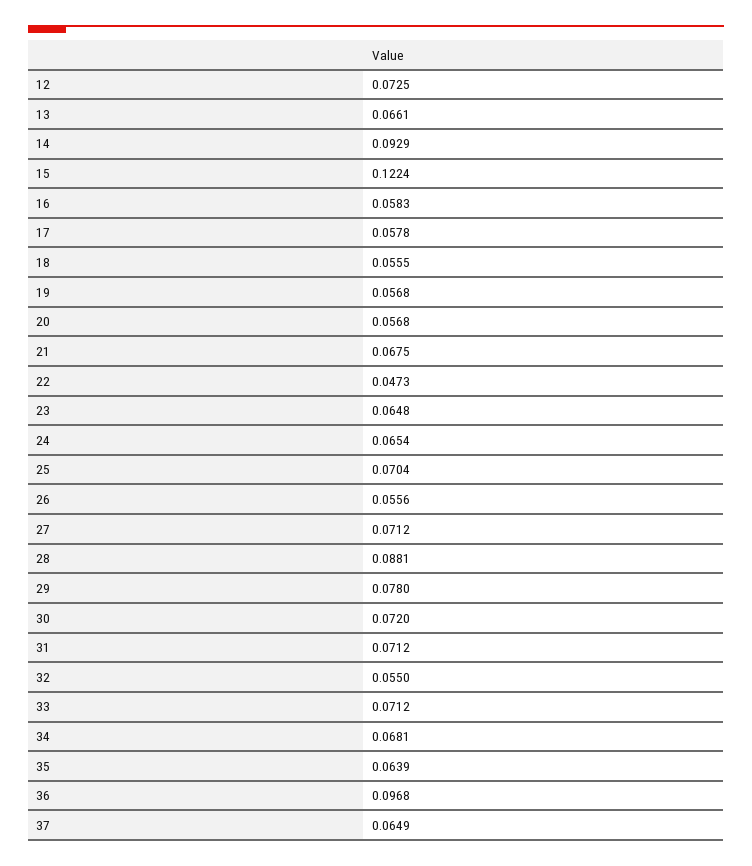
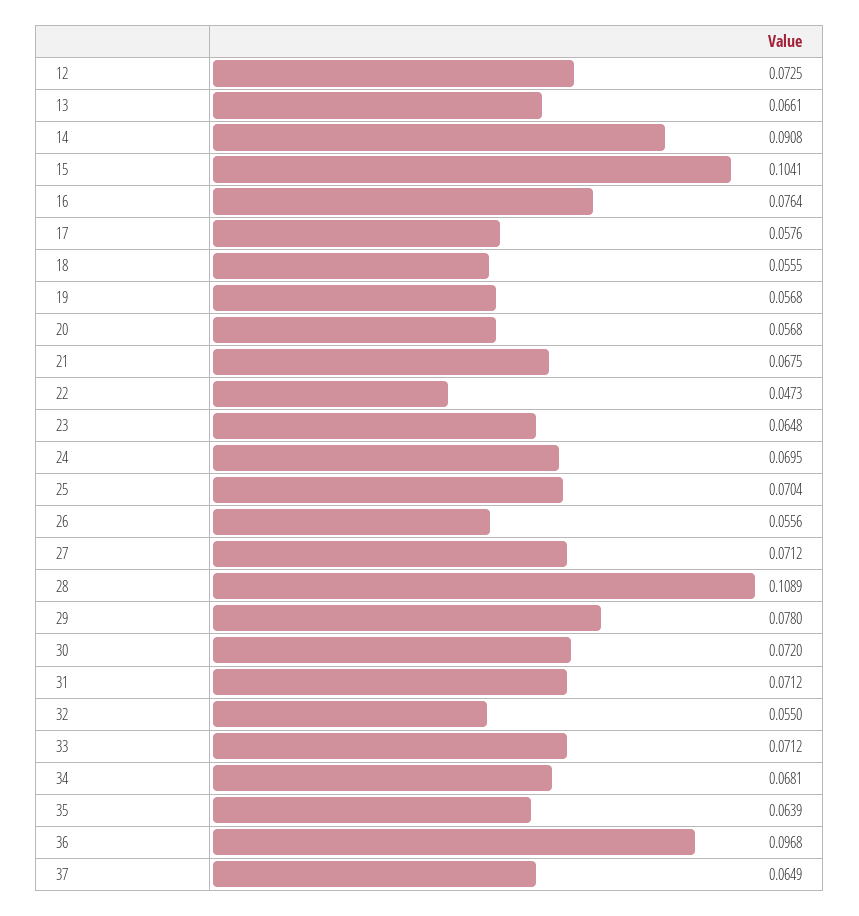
14: 0.0929 -> 0.0908
15: 0.1224 -> 0.1041
16: 0.0583 -> 0.0764
17: 0.0578 -> 0.0576
24: 0.0654 -> 0.0695
28: 0.0881 -> 0.1089

